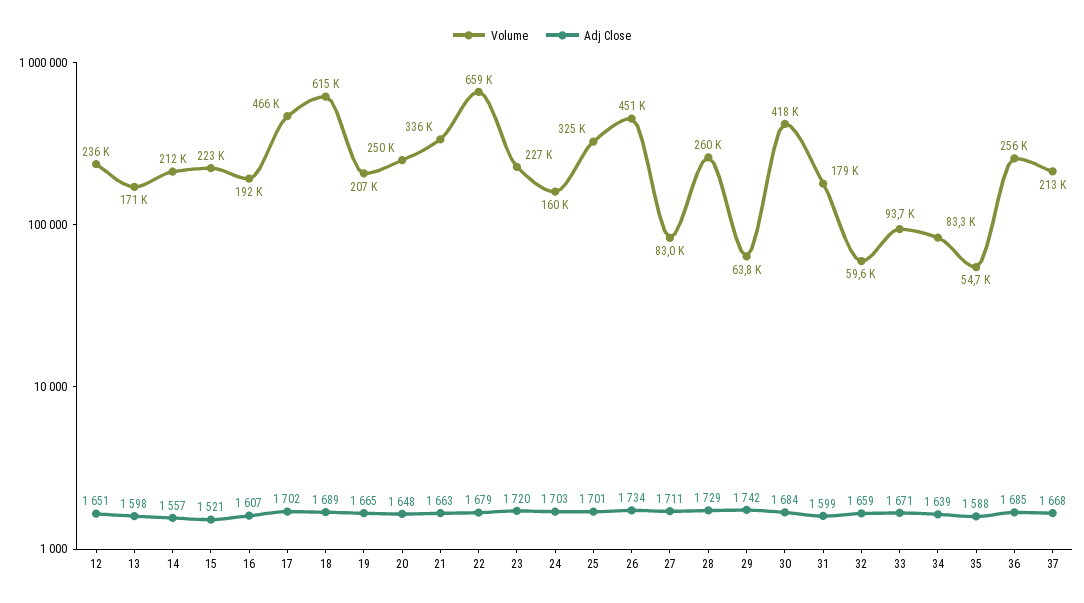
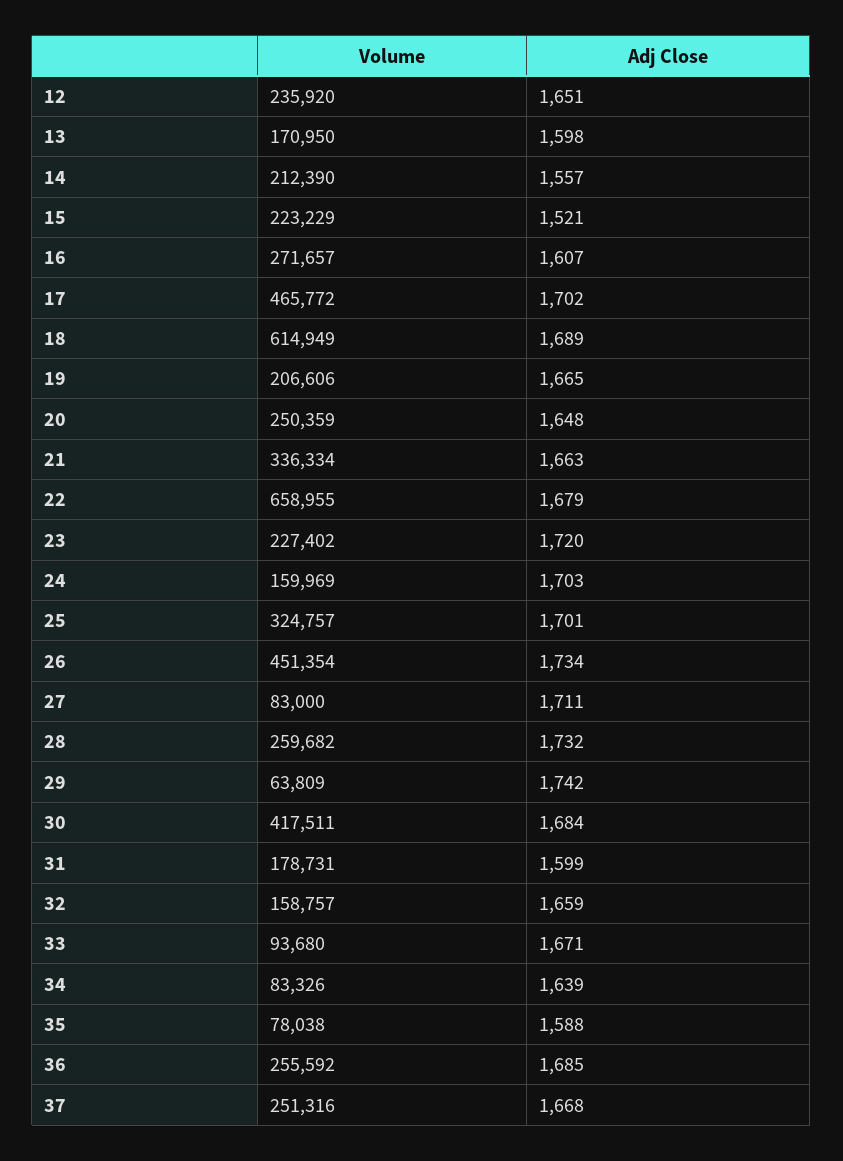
Volume, 16: 192000 -> 271657
Adj Close, 28: 1729 -> 1732
Volume, 32: 59600 -> 158757
Volume, 35: 54700 -> 78038
Volume, 37: 213000 -> 251316

